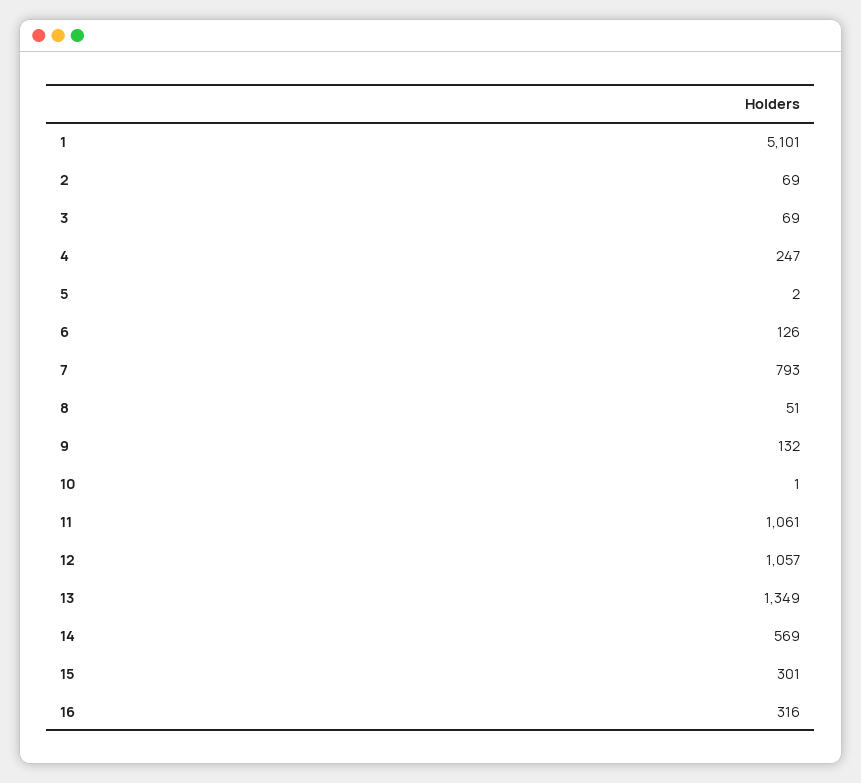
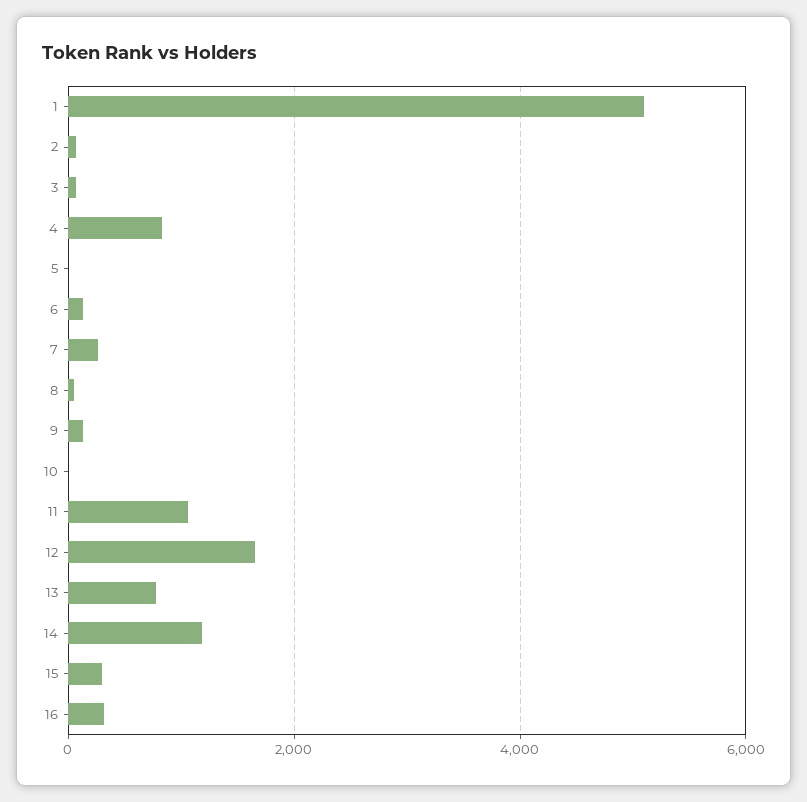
4: 247 -> 800
7: 793 -> 200
12: 1057 -> 1600
13: 1349 -> 800
14: 569 -> 1200

